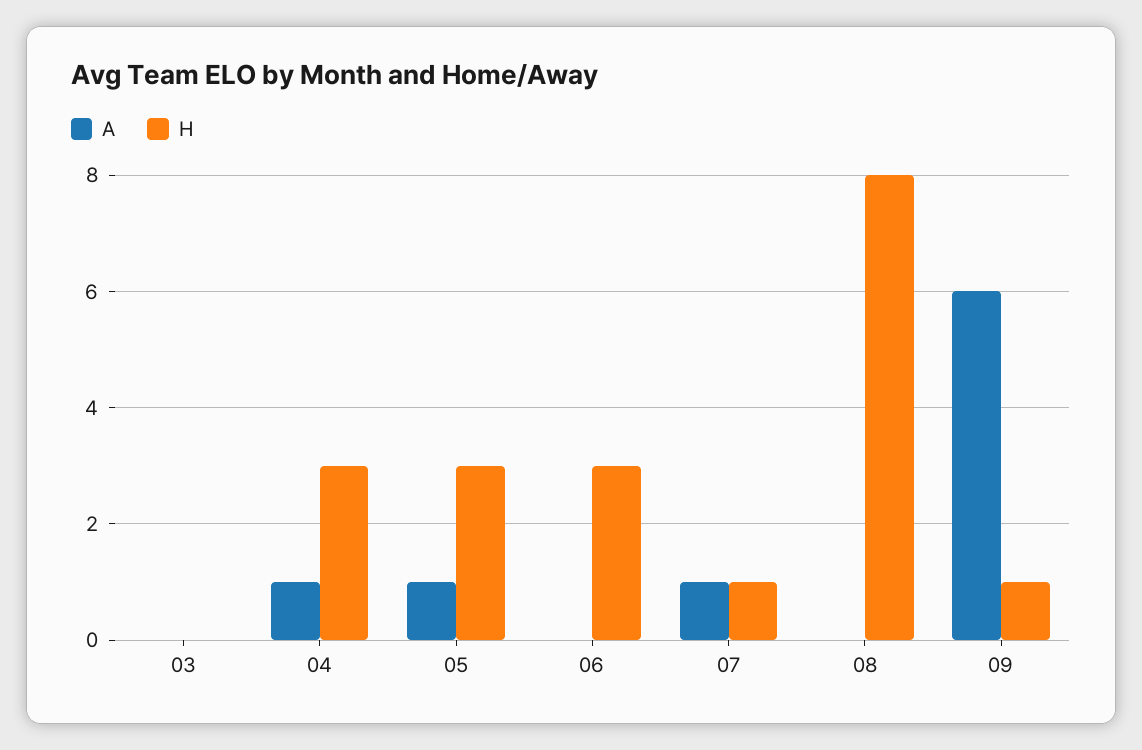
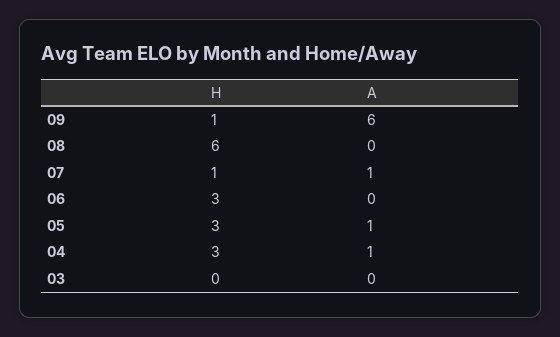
H, 08: 8 -> 6

